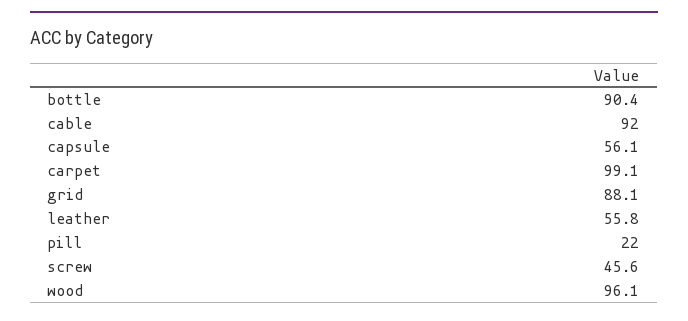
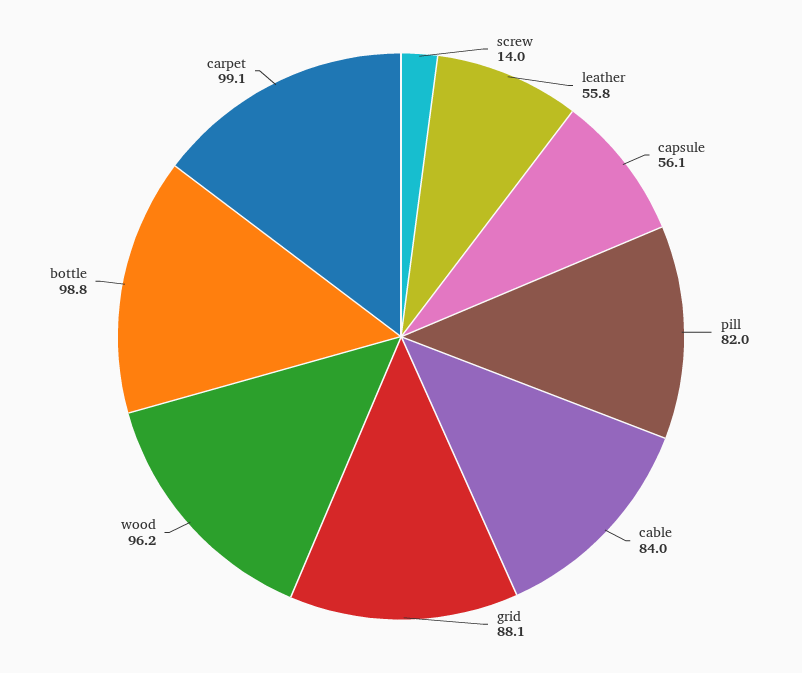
bottle: 90.4 -> 98.8
cable: 92 -> 84
pill: 22 -> 82
screw: 45.6 -> 14
wood: 96.1 -> 96.2

